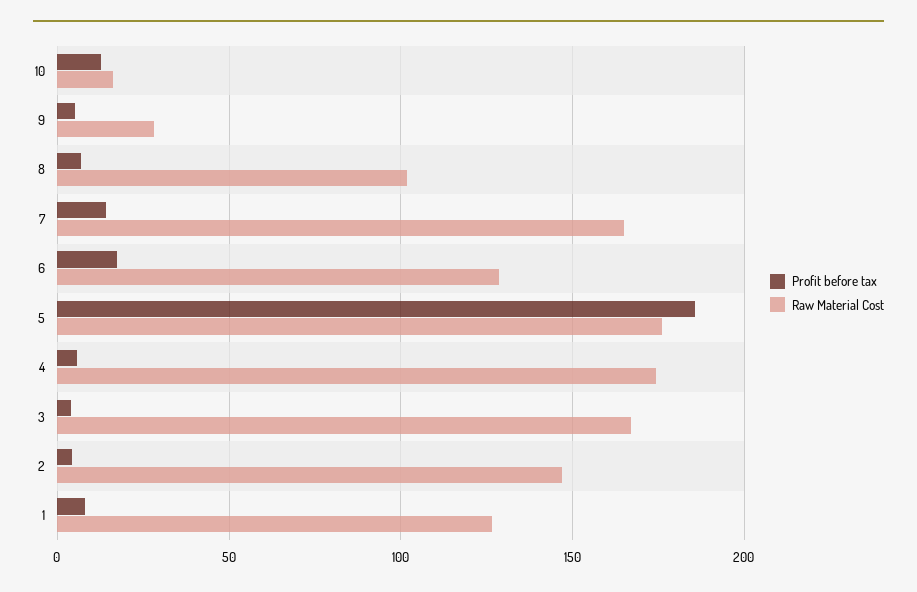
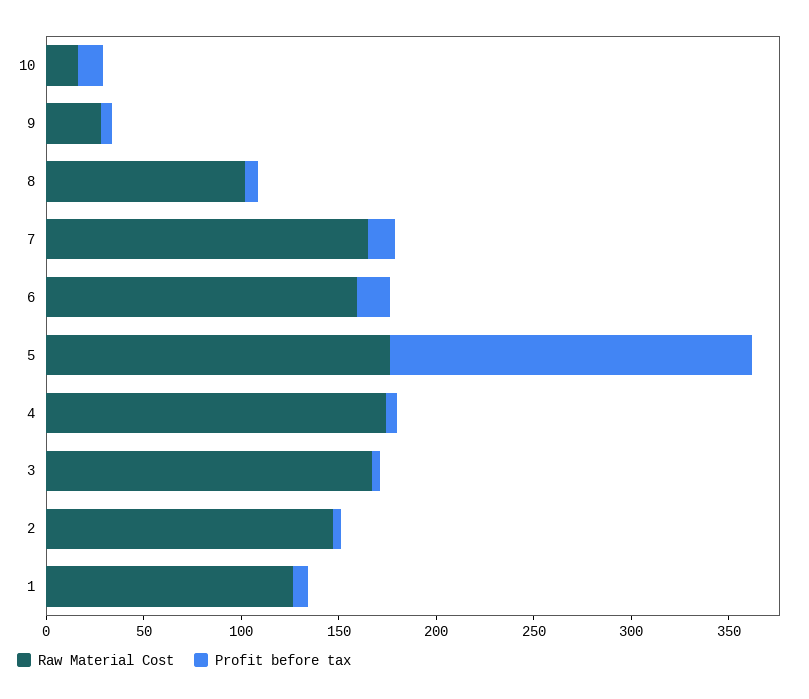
Raw Material Cost, 6: 130 -> 160

